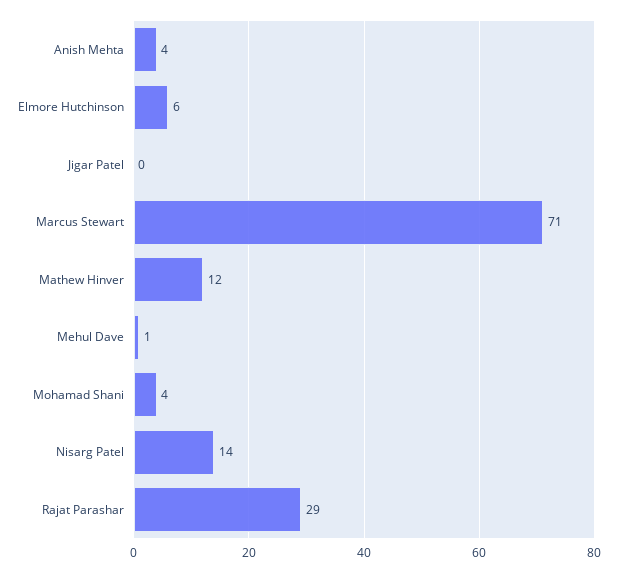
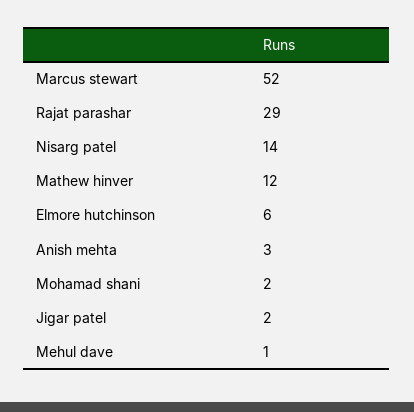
Anish Mehta: 4 -> 3
Jigar Patel: 0 -> 2
Marcus Stewart: 71 -> 52
Mohamad Shani: 4 -> 2

